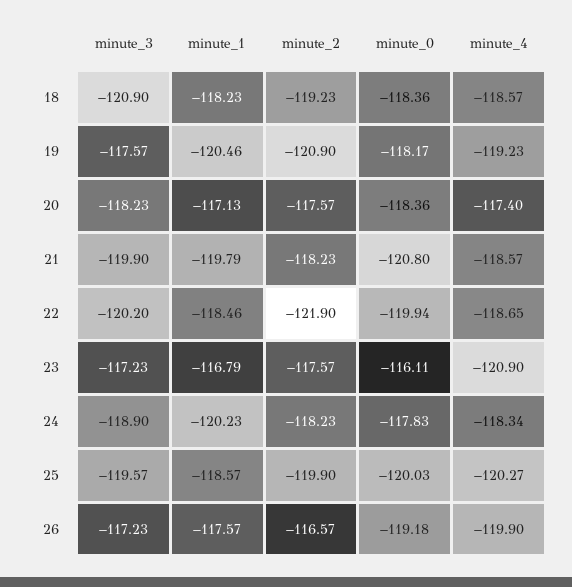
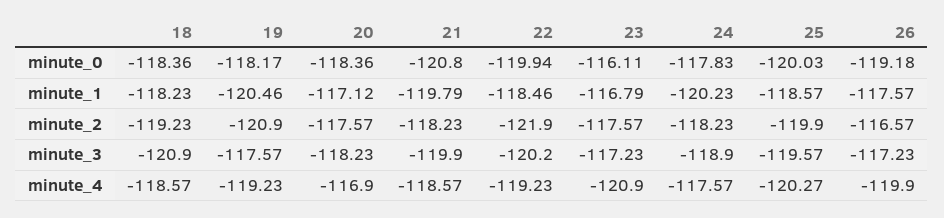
minute_1, 20: -117.13 -> -117.12
minute_4, 20: -117.4 -> -116.9
minute_4, 22: -118.65 -> -119.23
minute_4, 24: -118.34 -> -117.57

